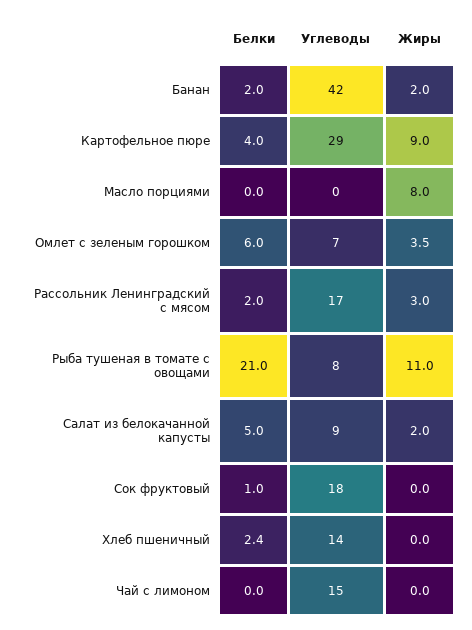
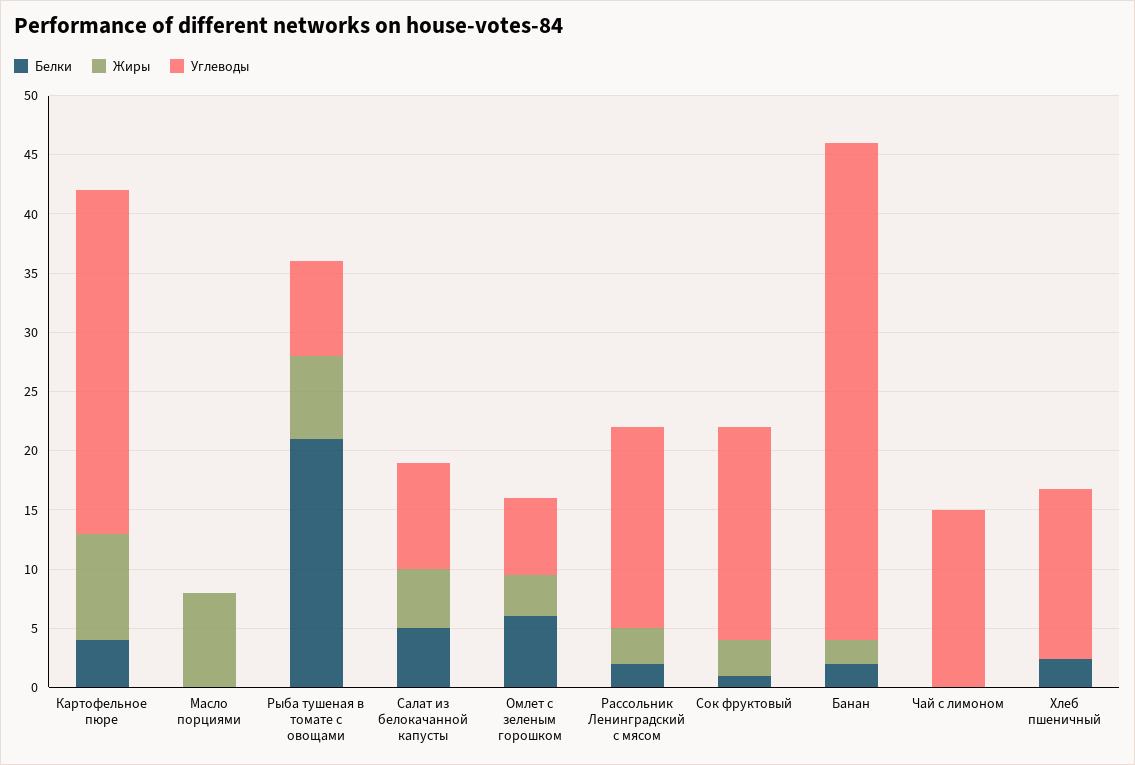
Жиры, Рыба тушеная в томате с овощами: 11 -> 7
Жиры, Салат из белокачанной капусты: 2 -> 5
Жиры, Сок фруктовый: 0 -> 3

